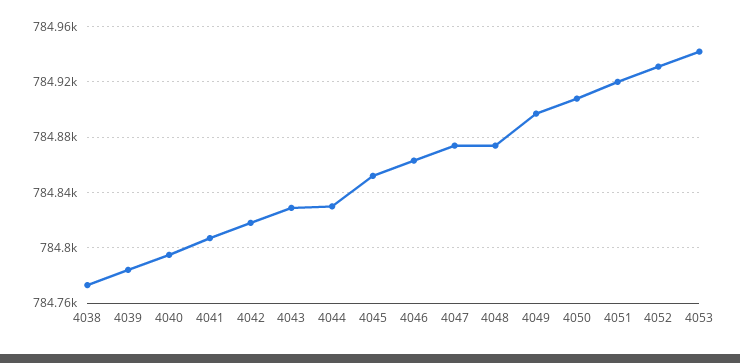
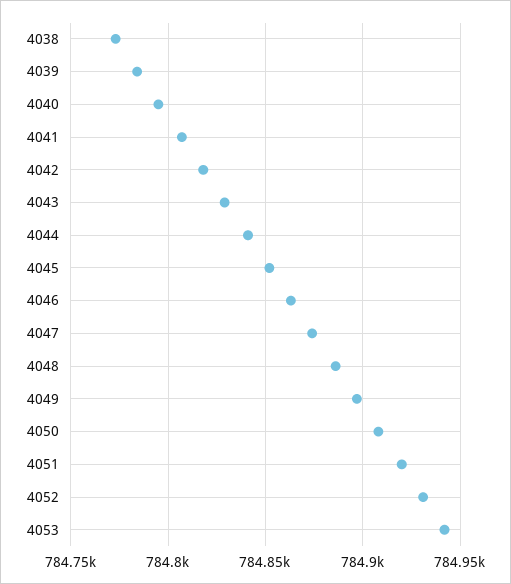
4044: 784830 -> 784840
4048: 784875 -> 784885

